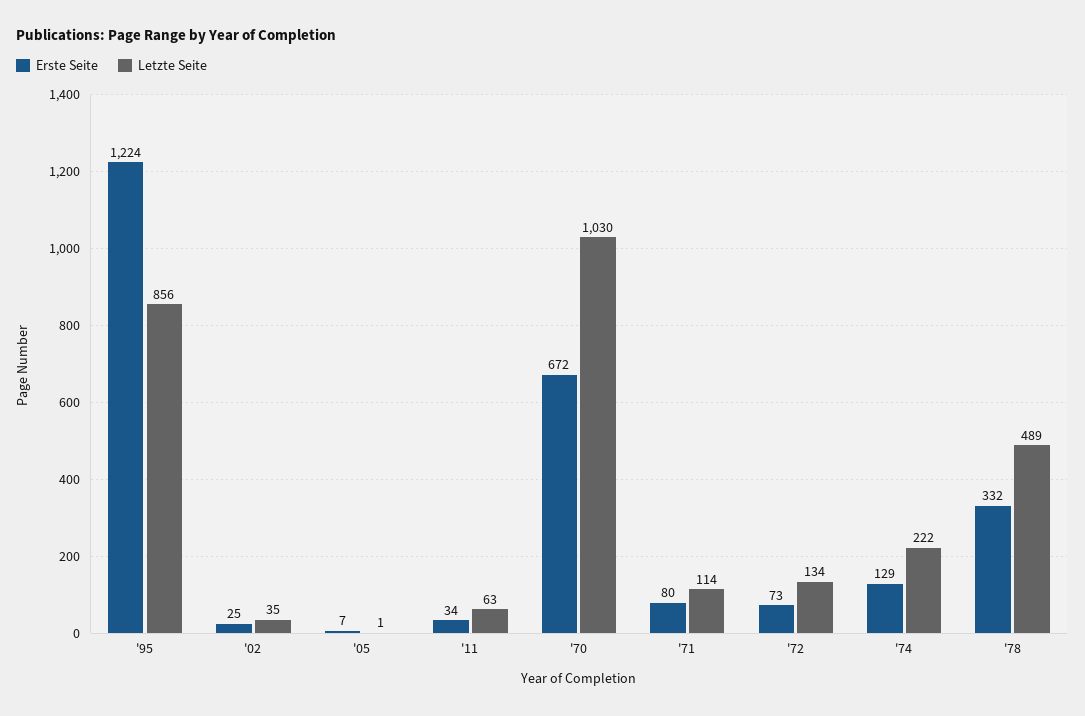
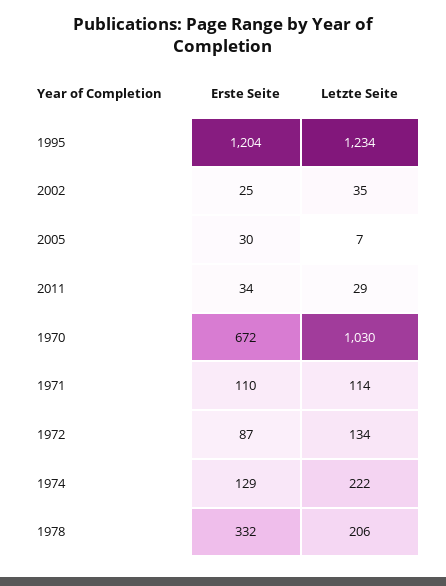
Erste Seite, '95: 1224 -> 1204
Letzte Seite, '95: 856 -> 1234
Erste Seite, '05: 7 -> 30
Letzte Seite, '05: 1 -> 7
Letzte Seite, '11: 63 -> 29
Erste Seite, '71: 80 -> 110
Erste Seite, '72: 73 -> 87
Letzte Seite, '78: 489 -> 206

